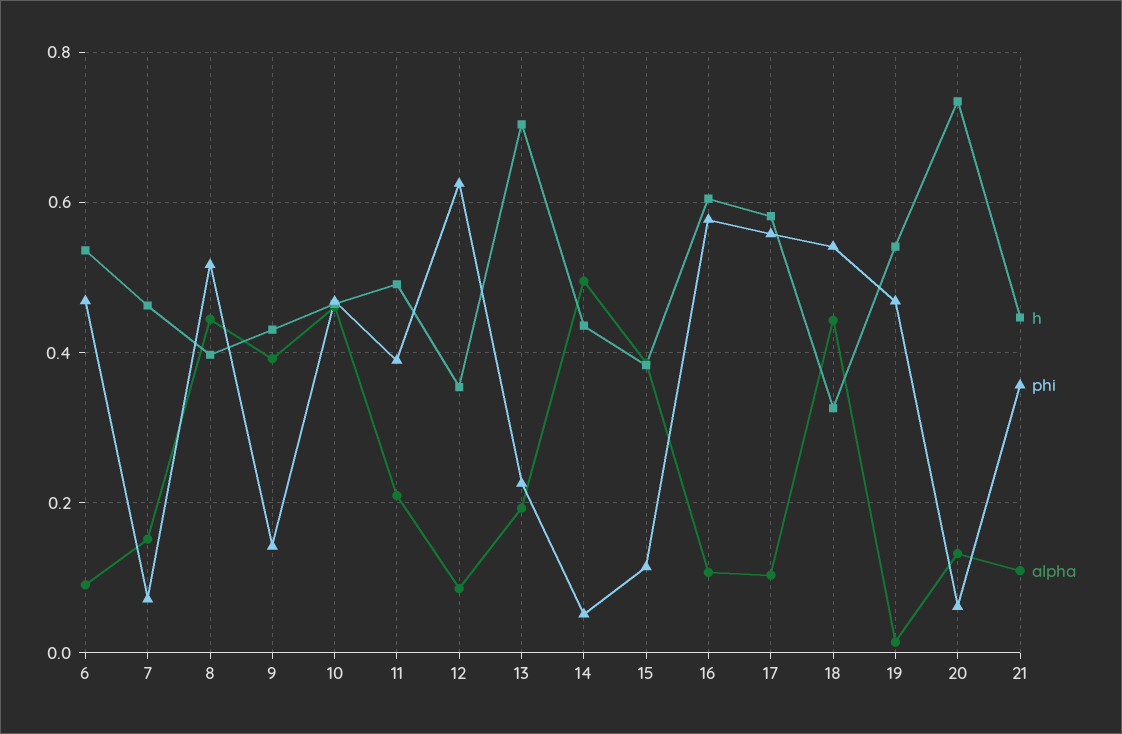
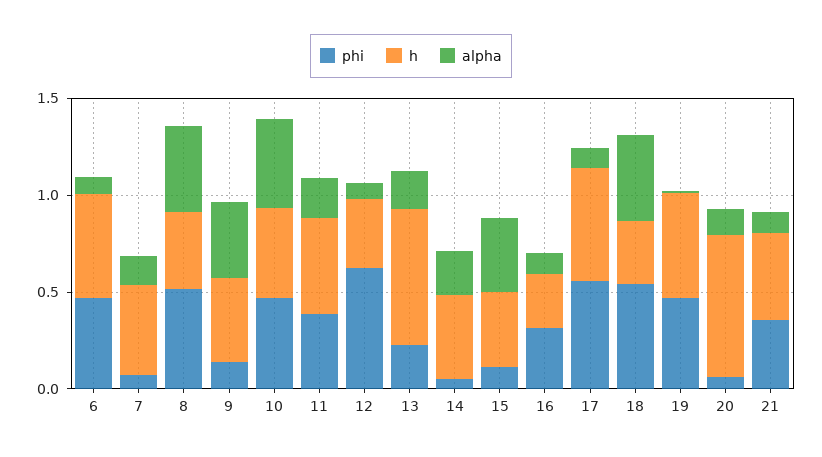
alpha, 14: 0.5 -> 0.2
h, 16: 0.6 -> 0.3
phi, 16: 0.58 -> 0.3

